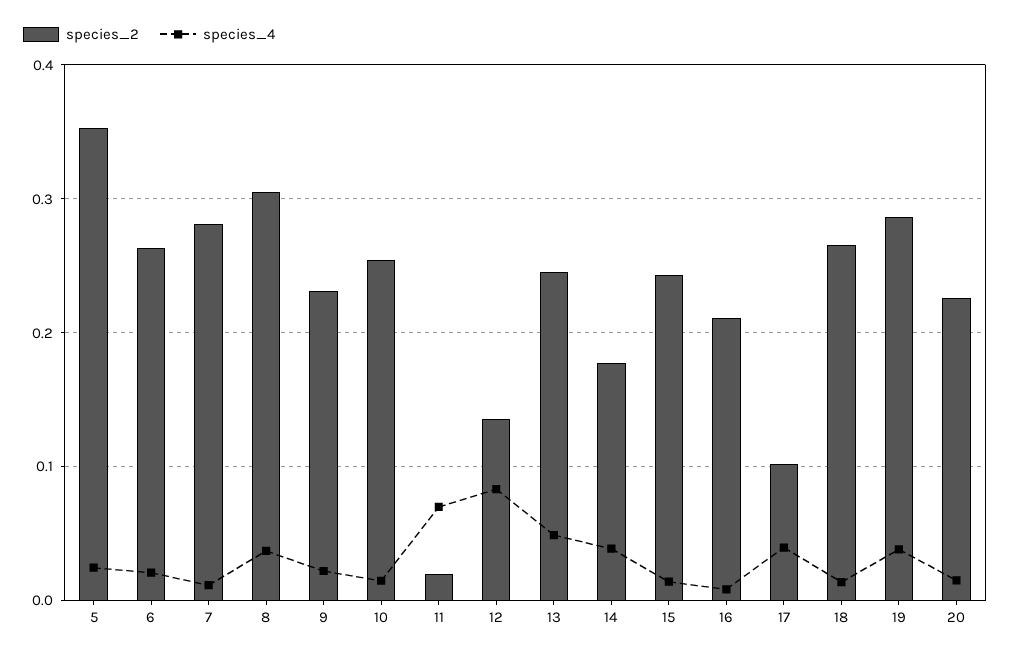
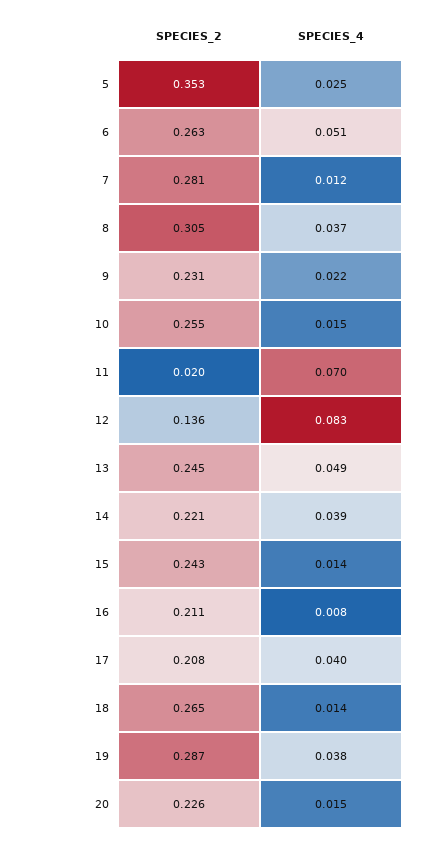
species_4, 6: 0.02 -> 0.051
species_2, 14: 0.18 -> 0.221
species_2, 17: 0.1 -> 0.208

